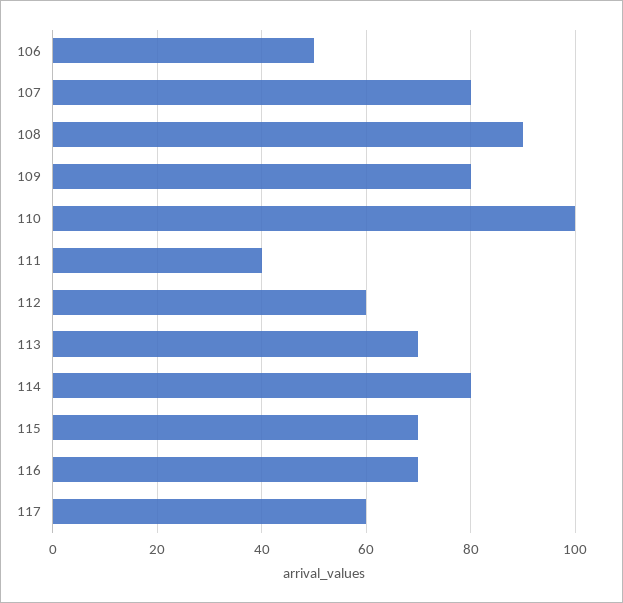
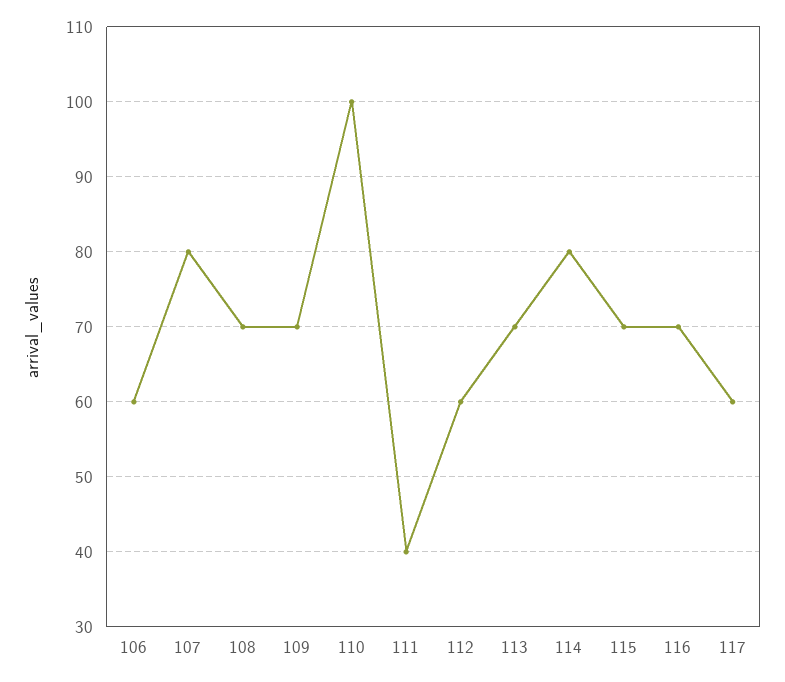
106: 50 -> 60
108: 90 -> 70
109: 80 -> 70

